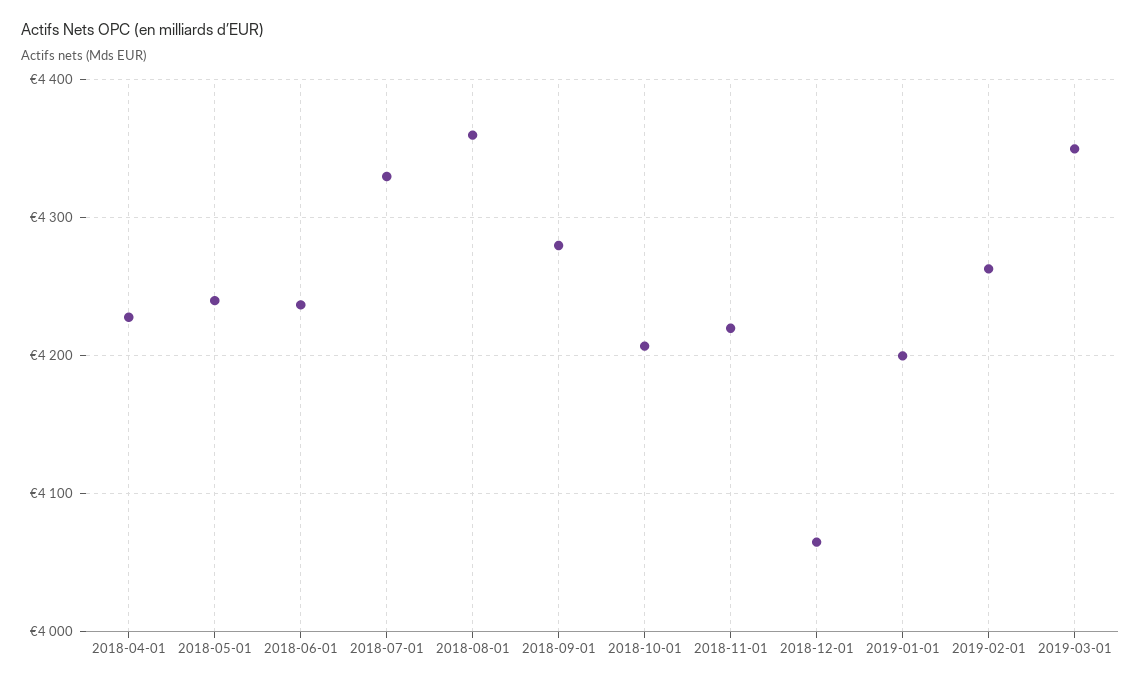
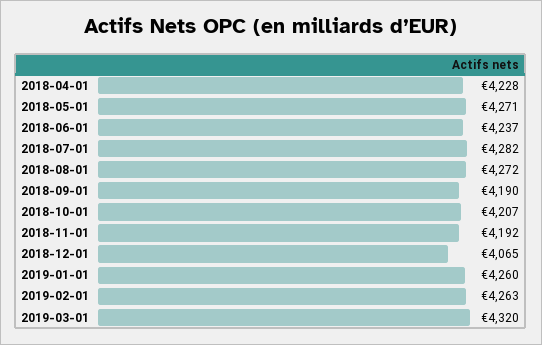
2018-05-01: 4240 -> 4271
2018-07-01: 4330 -> 4282
2018-08-01: 4360 -> 4272
2018-09-01: 4280 -> 4190
2018-11-01: 4220 -> 4192
2019-01-01: 4200 -> 4260
2019-03-01: 4350 -> 4320

